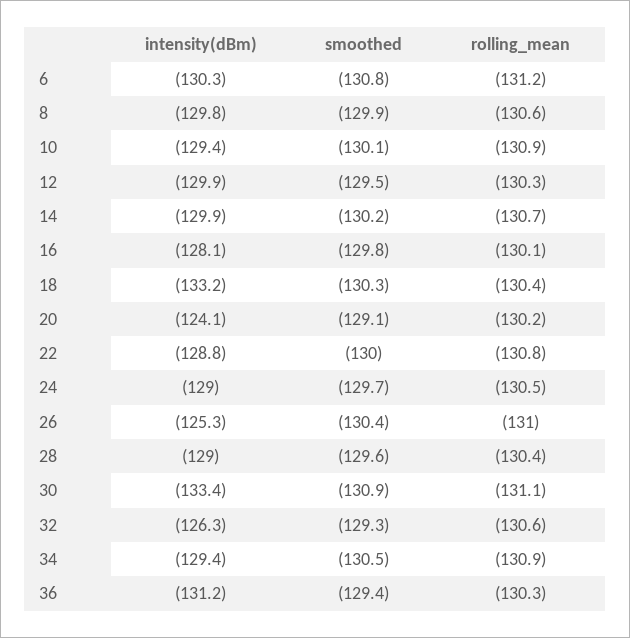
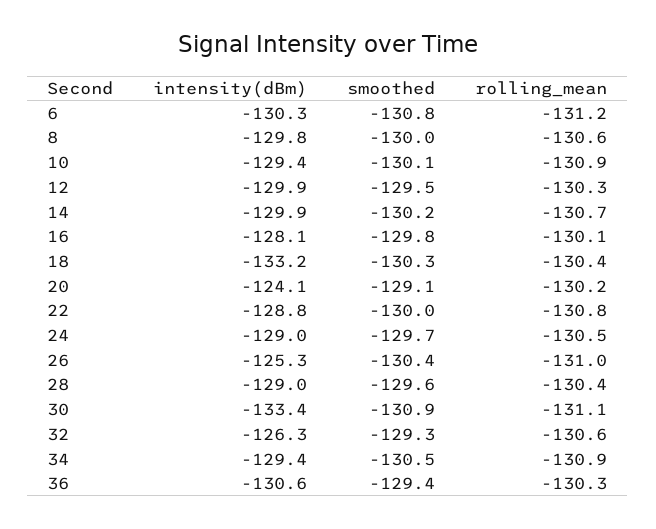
smoothed, 8: -129.9 -> -130
intensity(dBm), 36: -131.2 -> -130.6

